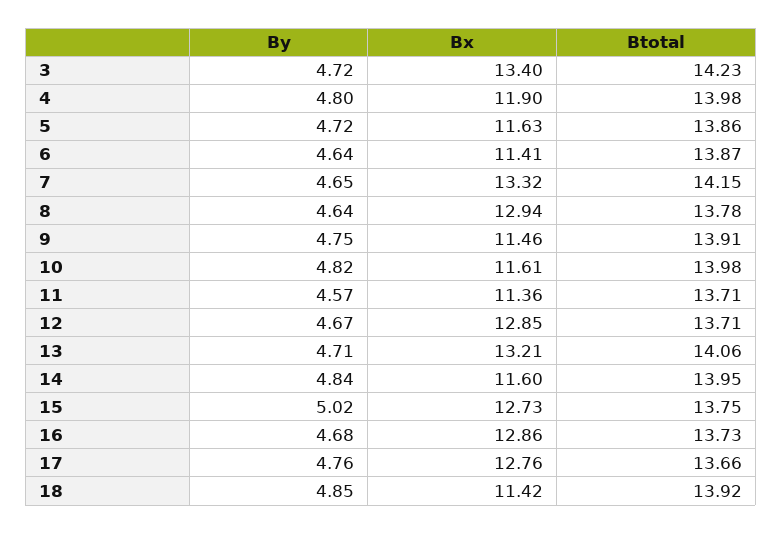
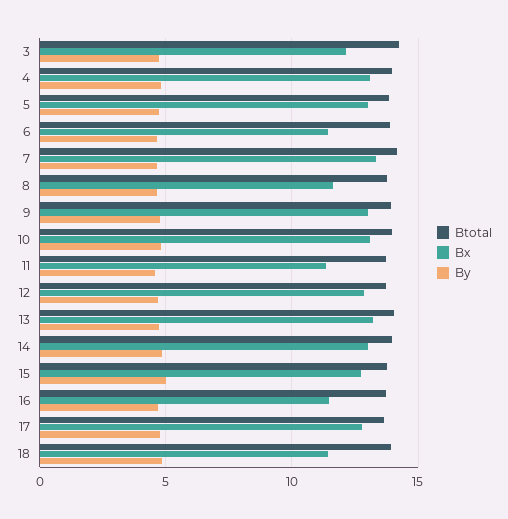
Bx, 3: 13.4 -> 12
Bx, 4: 11.9 -> 13
Bx, 5: 11.63 -> 13
Bx, 8: 12.94 -> 11.5
Bx, 9: 11.46 -> 13
Bx, 10: 11.61 -> 13
Bx, 14: 11.6 -> 13
Bx, 16: 12.86 -> 11.5

